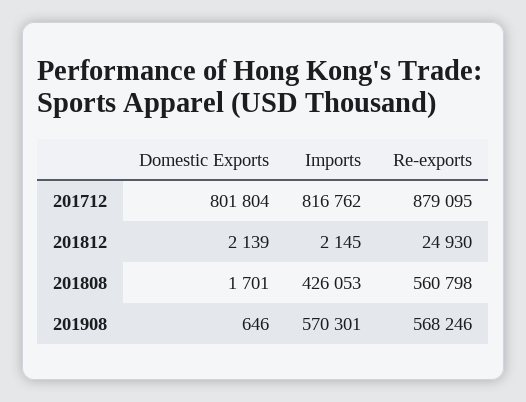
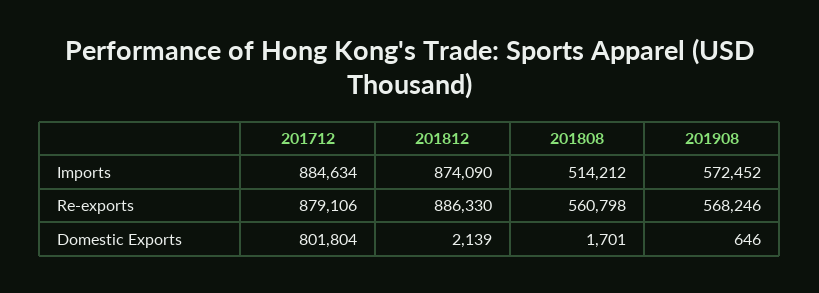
Imports, 201712: 816762 -> 884634
Re-exports, 201712: 879095 -> 879106
Imports, 201812: 2145 -> 874090
Re-exports, 201812: 24930 -> 886330
Imports, 201808: 426053 -> 514212
Imports, 201908: 570301 -> 572452

